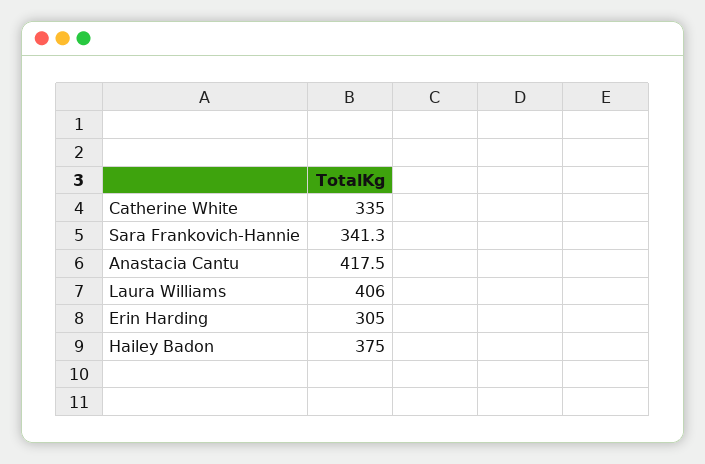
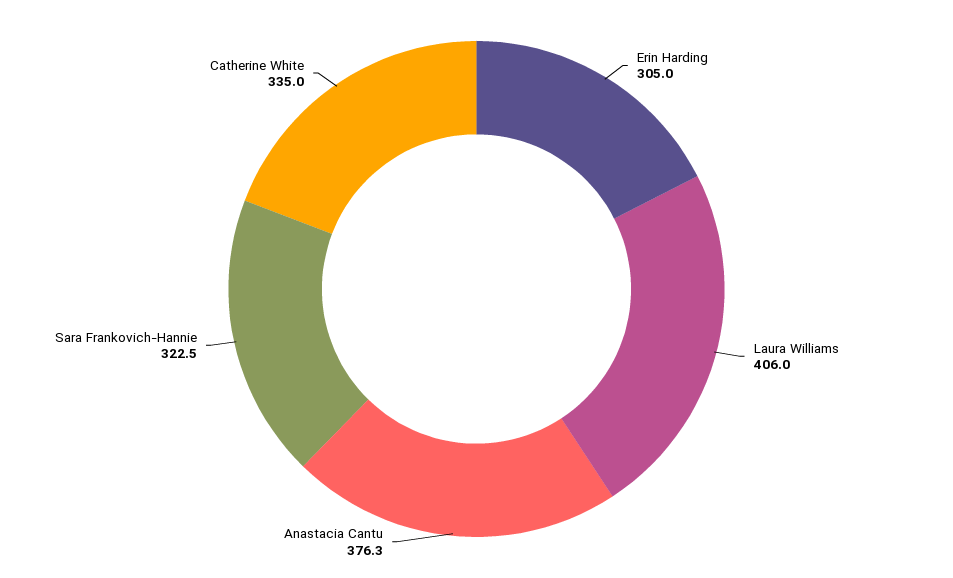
Sara Frankovich-Hannie: 341.3 -> 322.5
Anastacia Cantu: 417.5 -> 376.3
Hailey Badon: 375 -> none

